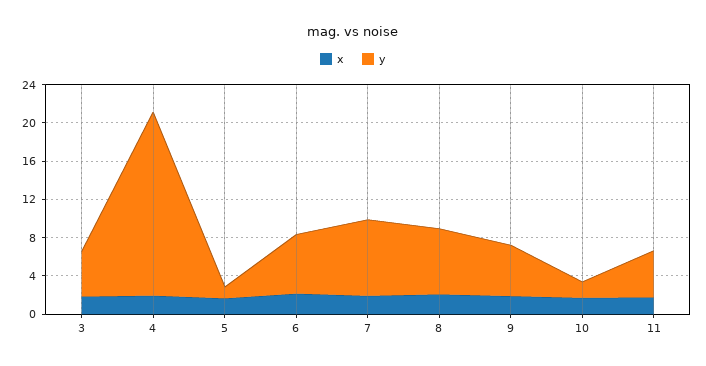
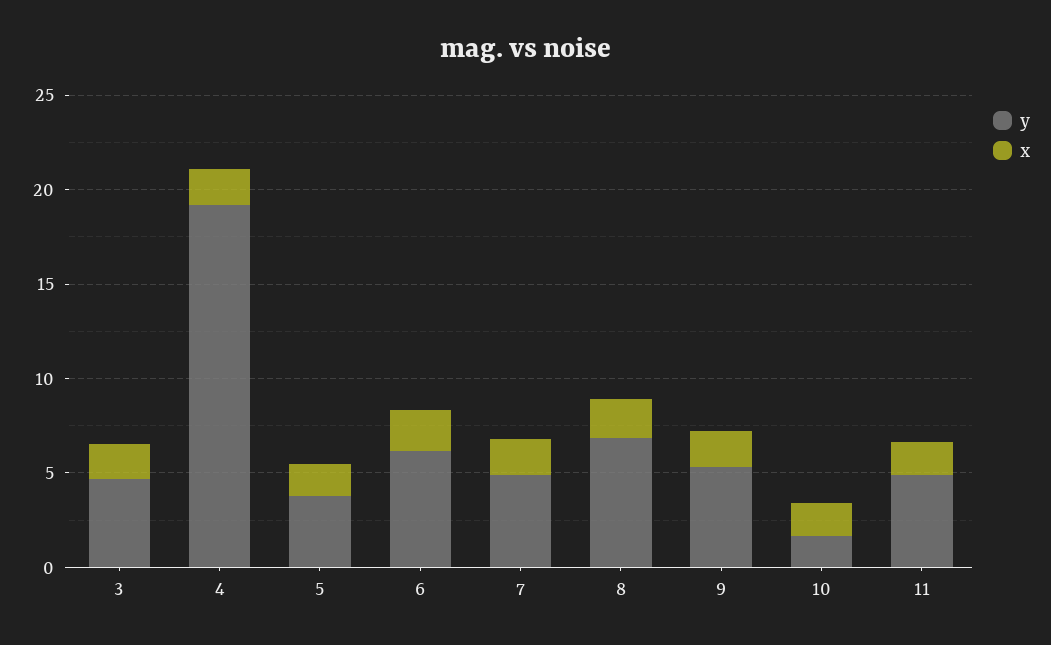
y, 5: 1 -> 4
y, 7: 8 -> 5

